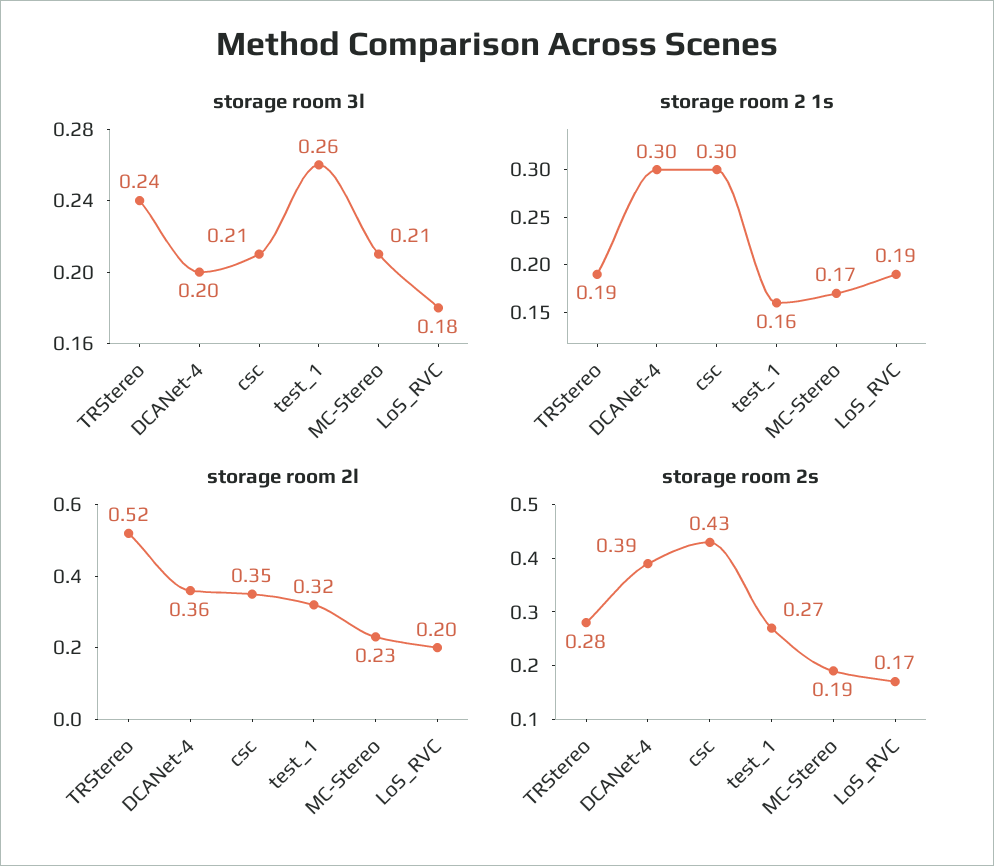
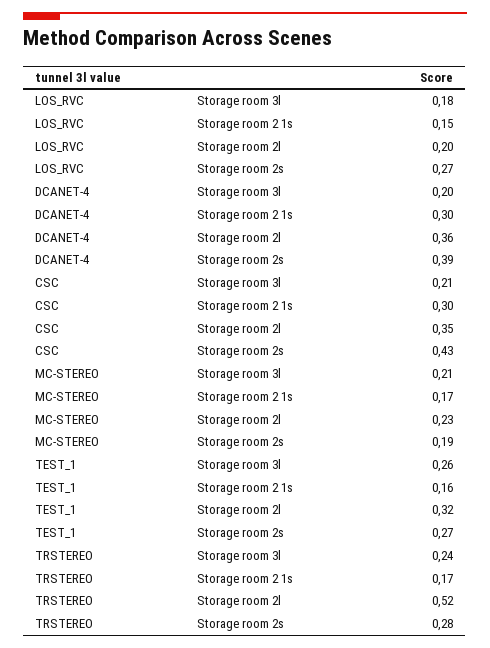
storage room 2 1s, TRStereo: 0.19 -> 0.17
storage room 2 1s, LoS_RVC: 0.19 -> 0.15
storage room 2s, LoS_RVC: 0.17 -> 0.27

